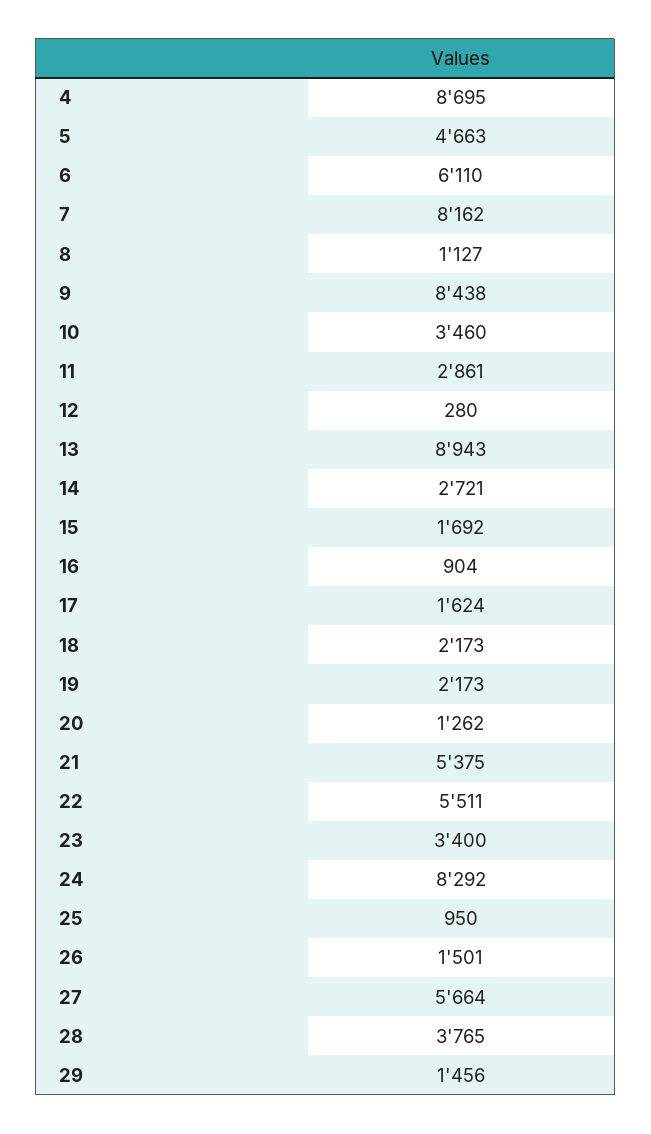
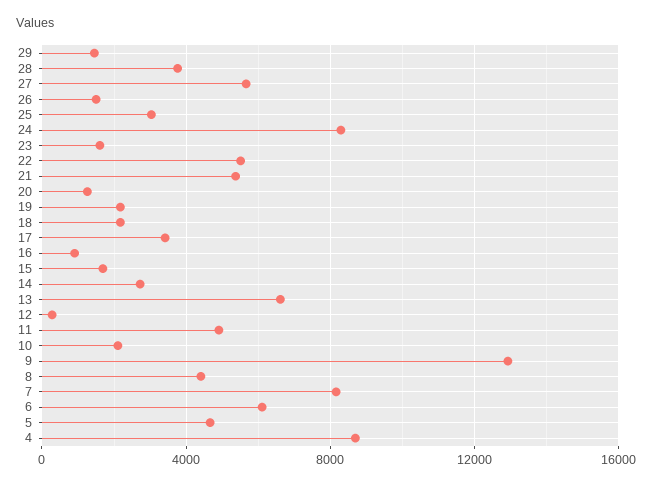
8: 1127 -> 4500
9: 8438 -> 13000
10: 3460 -> 2000
11: 2861 -> 5000
13: 8943 -> 6500
17: 1624 -> 3500
23: 3400 -> 1500
25: 950 -> 3000

